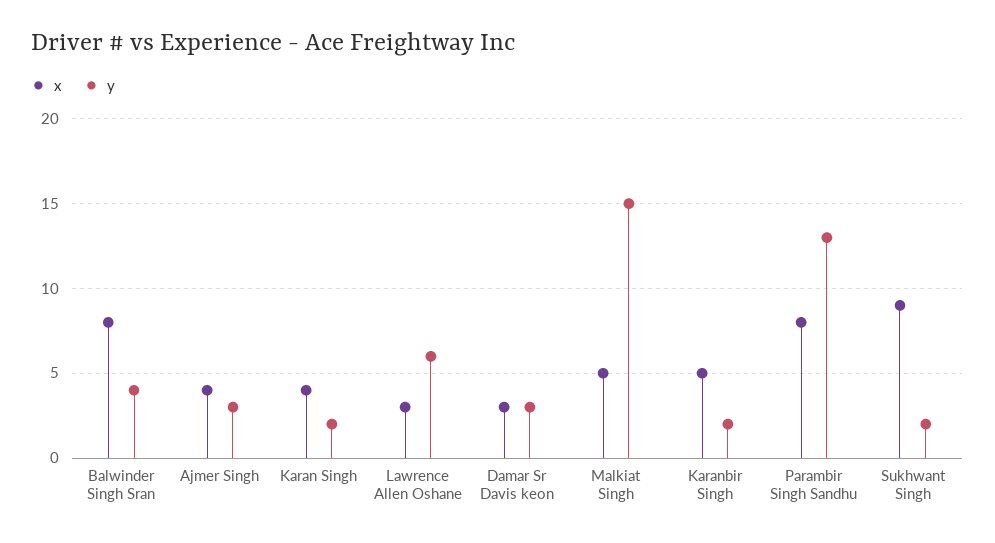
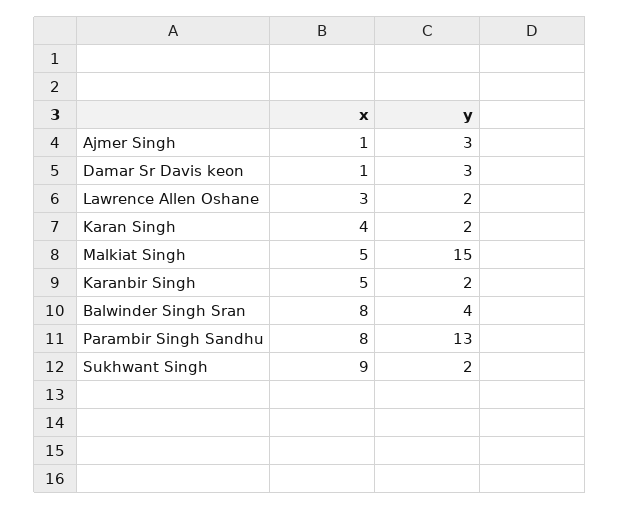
x, Ajmer Singh: 4 -> 1
y, Lawrence Allen Oshane: 6 -> 2
x, Damar Sr Davis keon: 3 -> 1

